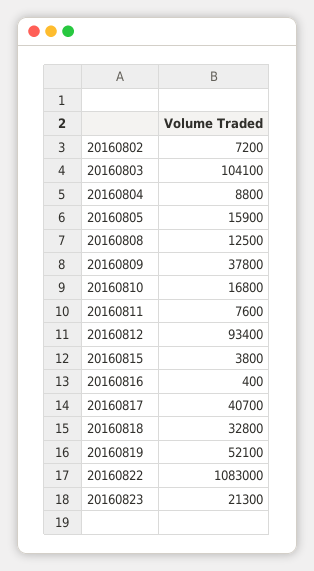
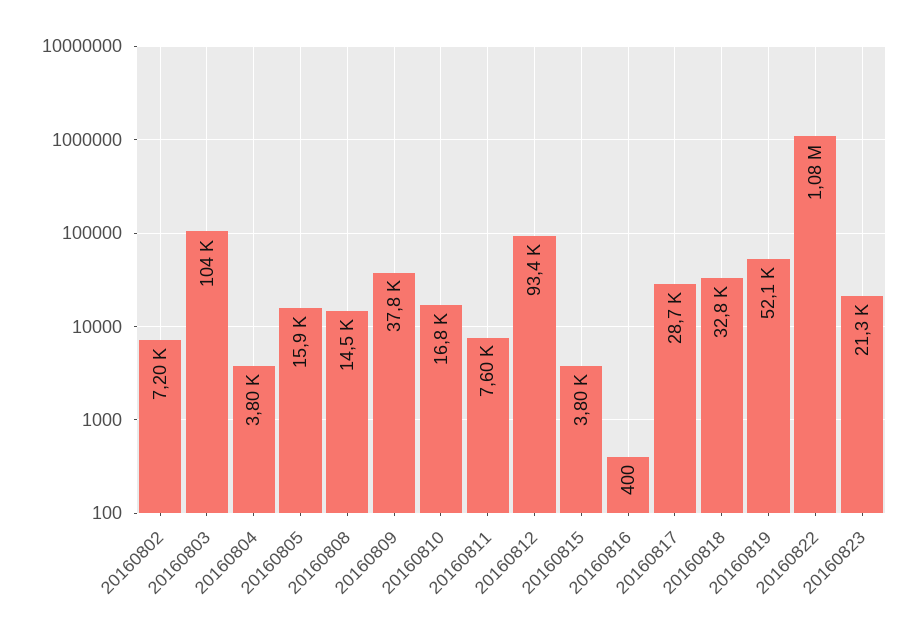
20160804: 8800 -> 3800
20160808: 12500 -> 14500
20160817: 40700 -> 28700

